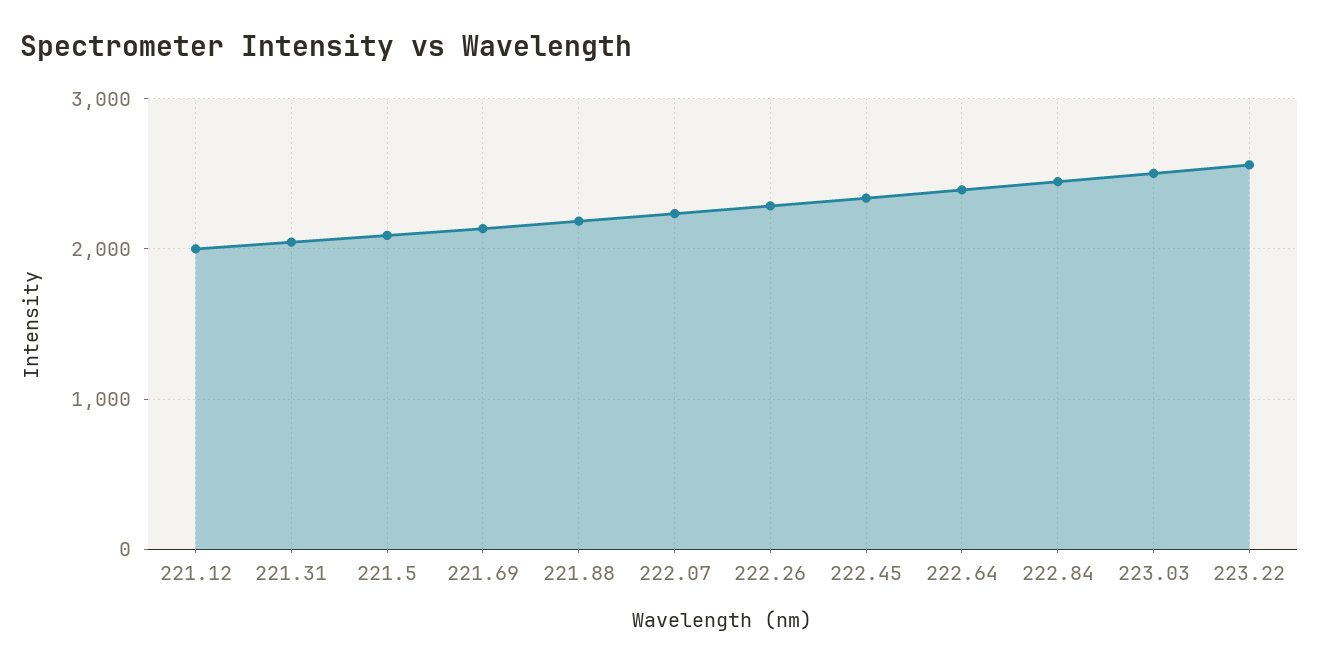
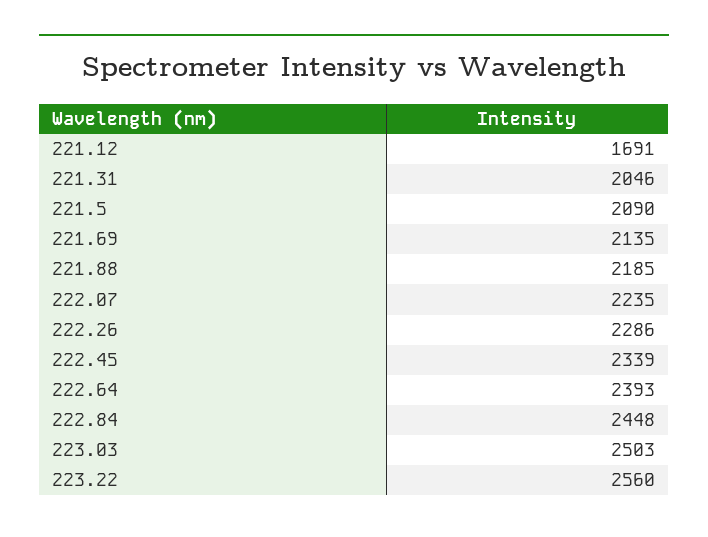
221.12: 2000 -> 1691

